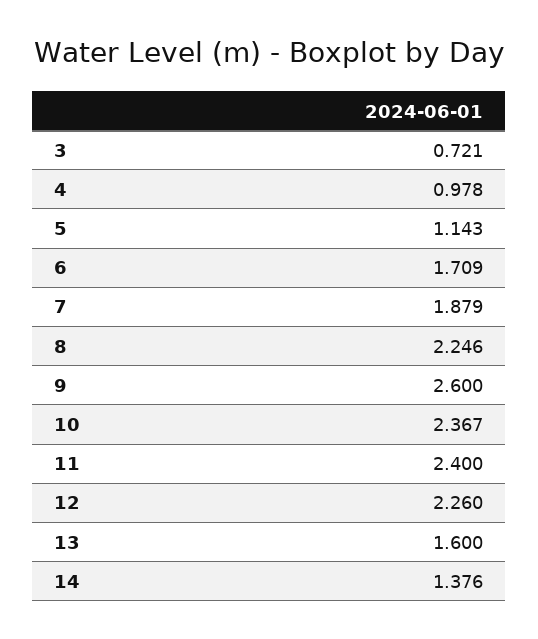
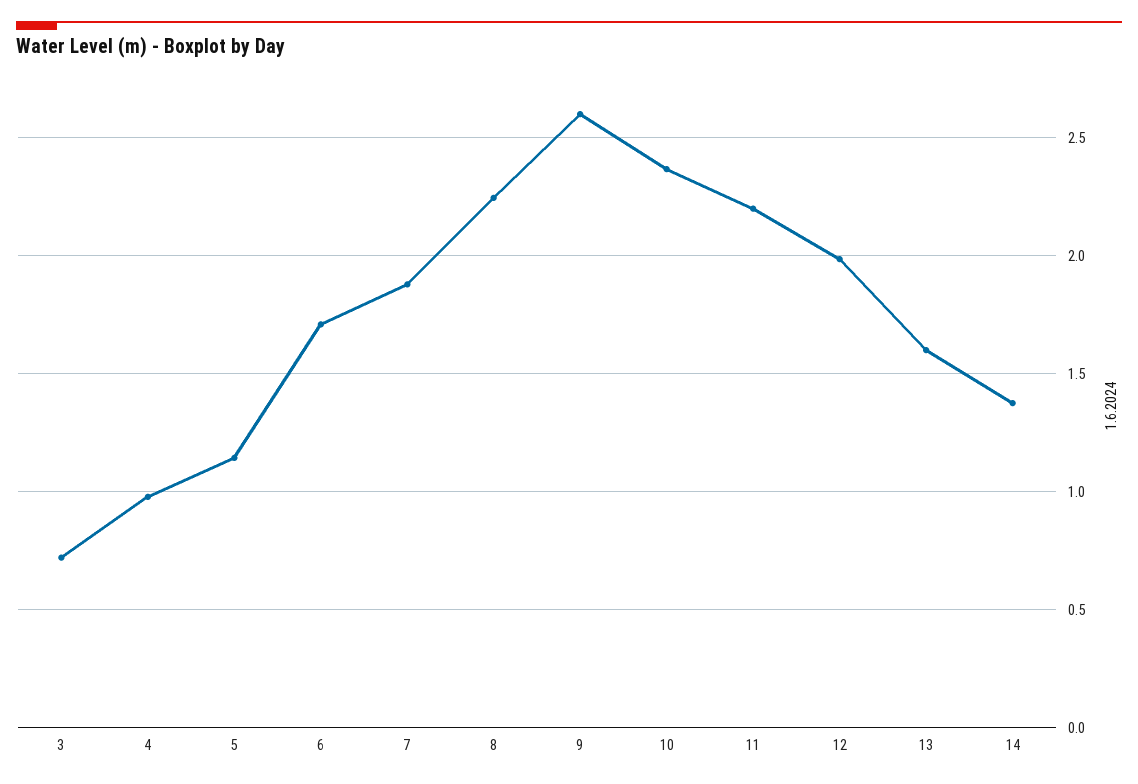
11: 2.4 -> 2.2
12: 2.26 -> 2

